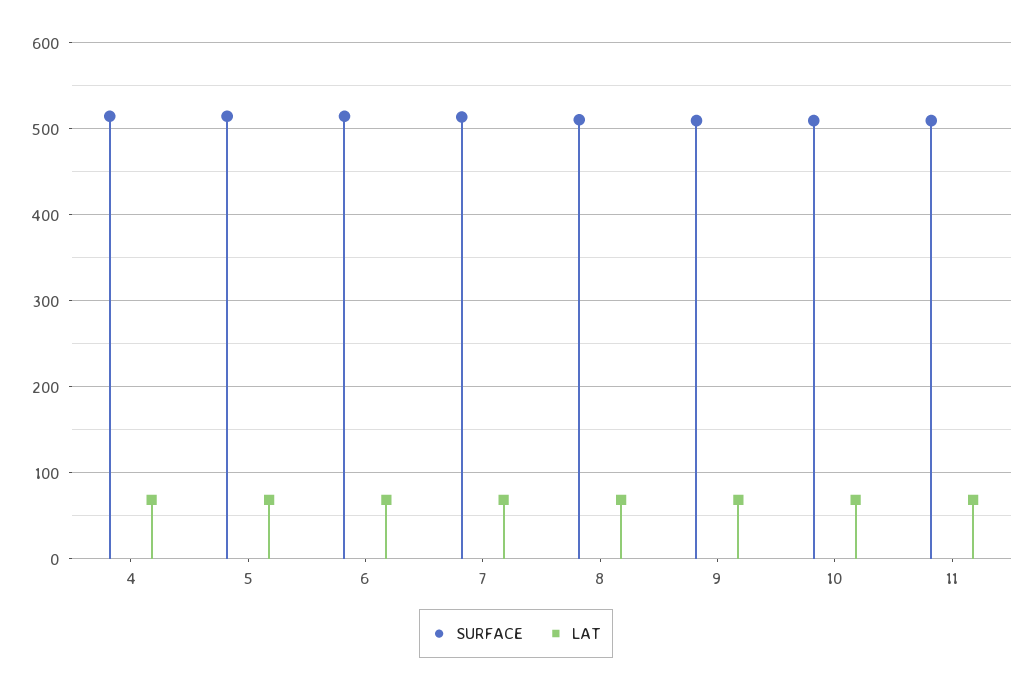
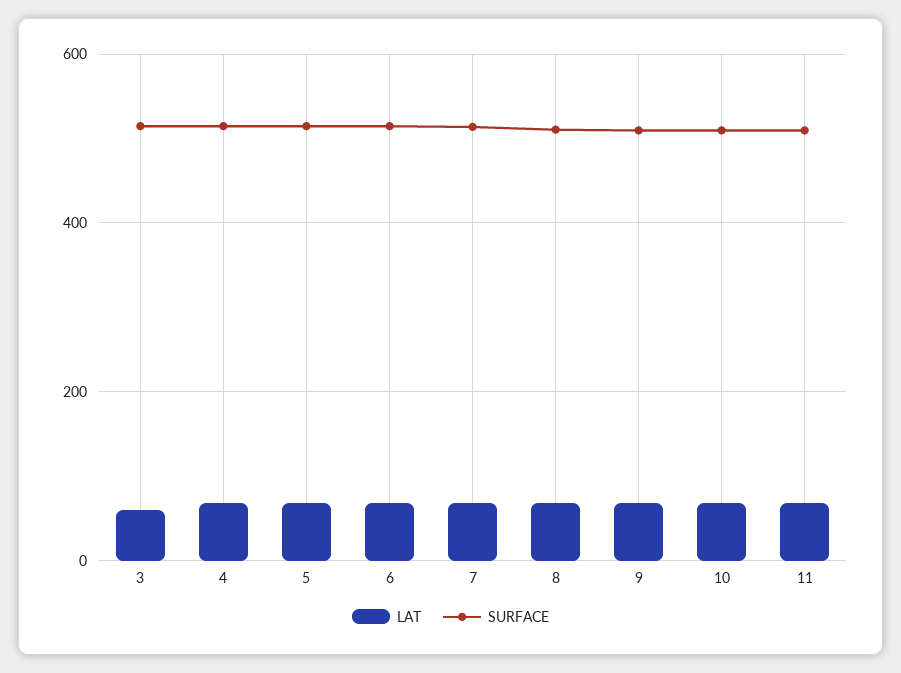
LAT, 3: none -> 60
SURFACE, 3: none -> 520

